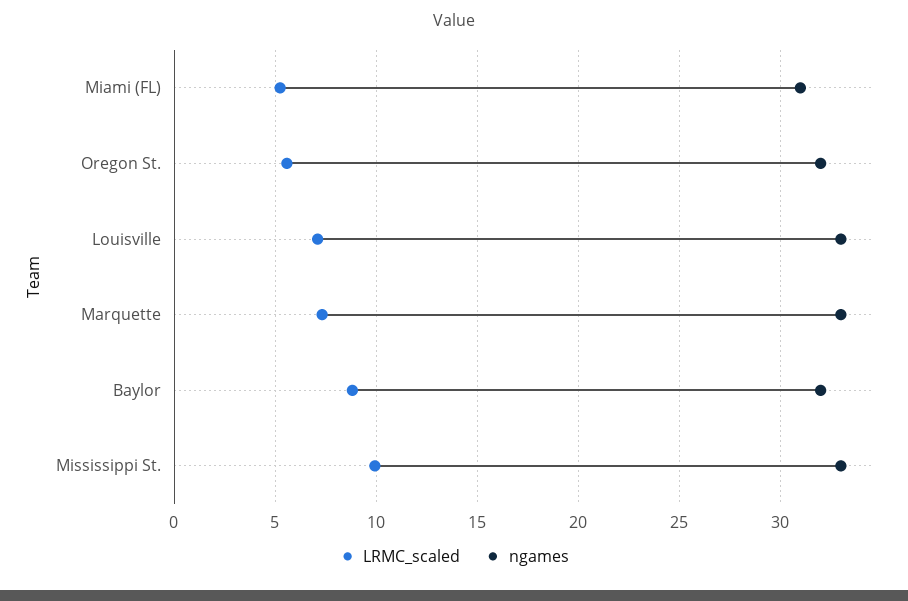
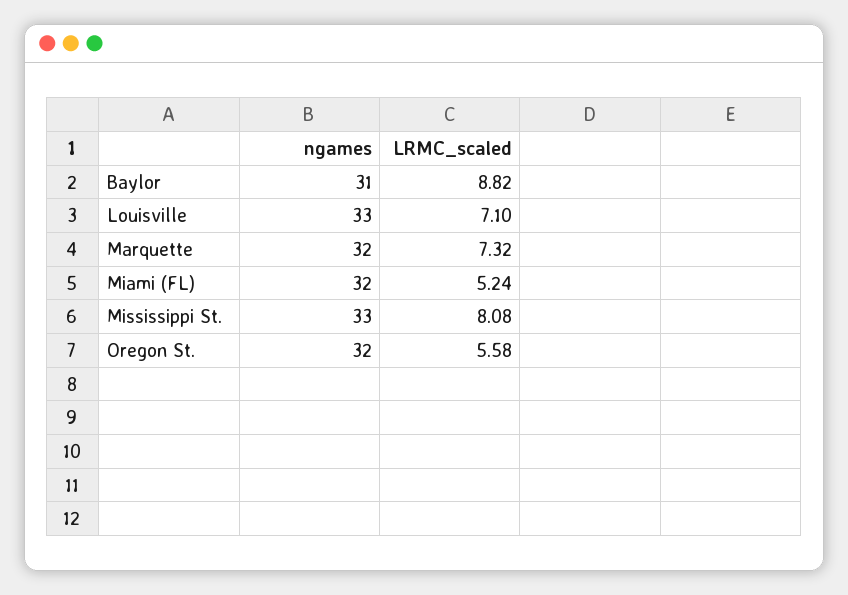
ngames, Miami (FL): 31 -> 32
ngames, Marquette: 33 -> 32
ngames, Baylor: 32 -> 31
LRMC_scaled, Mississippi St.: 10 -> 8.08

